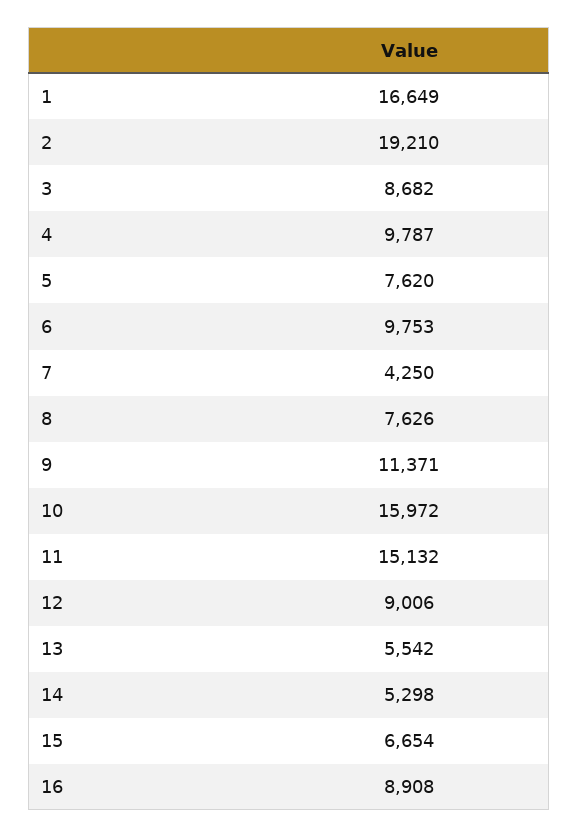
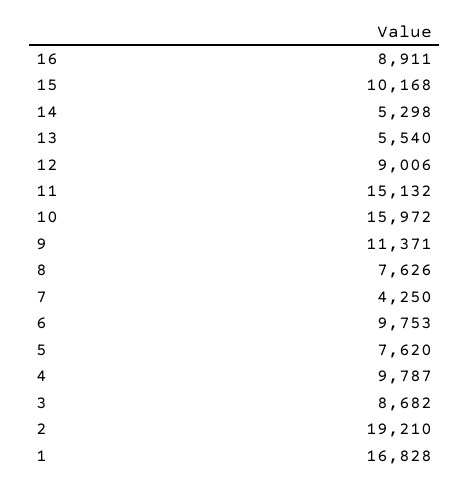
1: 16649 -> 16828
13: 5542 -> 5540
15: 6654 -> 10168
16: 8908 -> 8911

